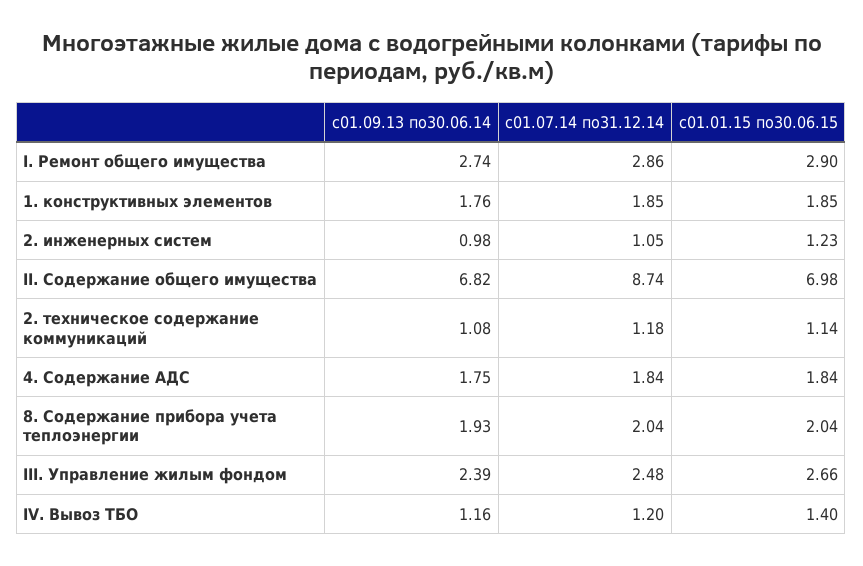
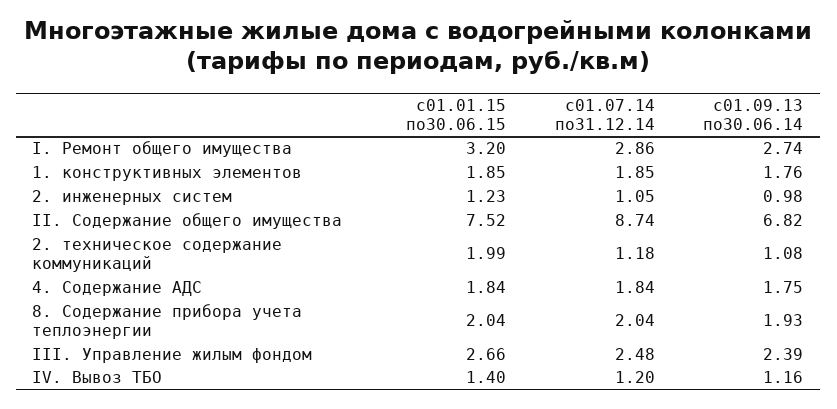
с01.01.15 по30.06.15, I. Ремонт общего имущества: 2.9 -> 3.2
с01.01.15 по30.06.15, II. Содержание общего имущества: 6.98 -> 7.52
с01.01.15 по30.06.15, 2. техническое содержание коммуникаций: 1.14 -> 1.99

